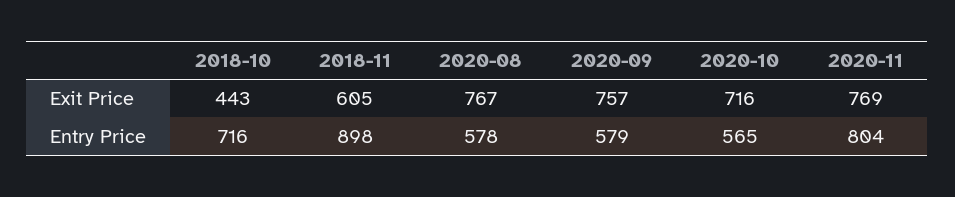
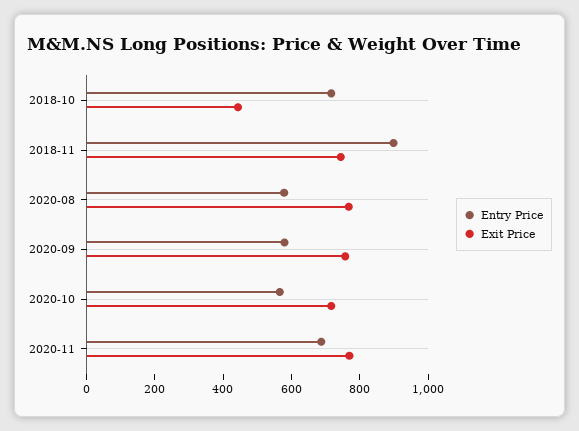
Exit Price, 2018-11: 605 -> 750
Entry Price, 2020-11: 804 -> 700

